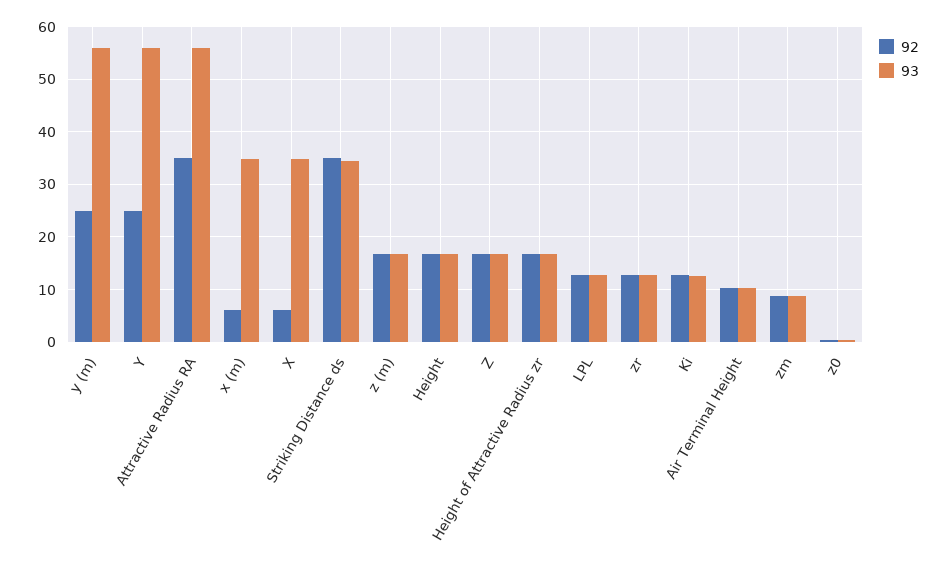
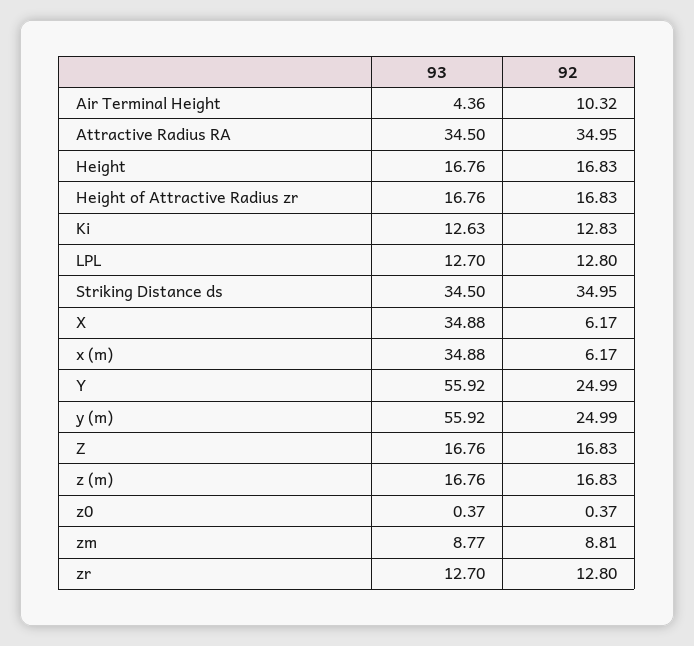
93, Attractive Radius RA: 56 -> 34.5
93, Air Terminal Height: 10 -> 4.36

